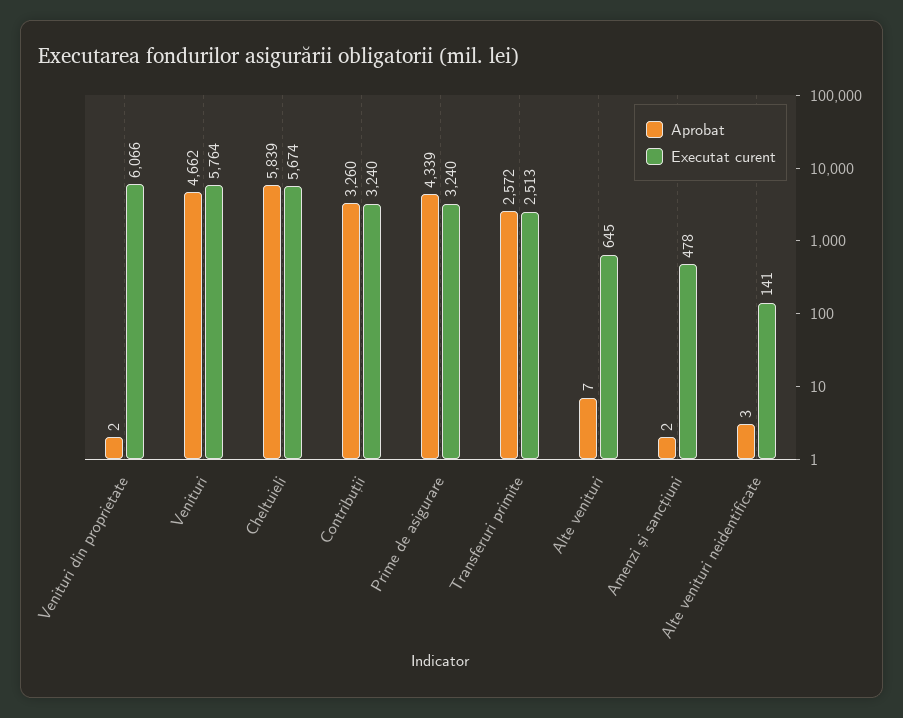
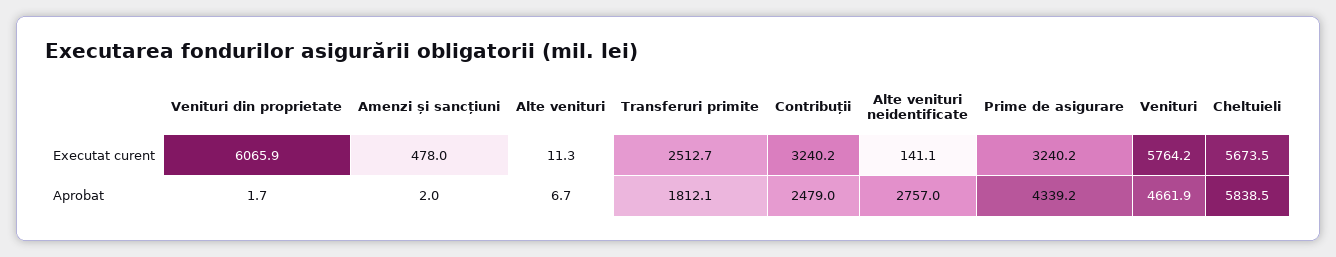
Aprobat, Contribuții: 3260 -> 2479
Aprobat, Transferuri primite: 2572 -> 1812.1
Executat curent, Alte venituri: 645 -> 11.3
Aprobat, Alte venituri neidentificate: 3 -> 2757

